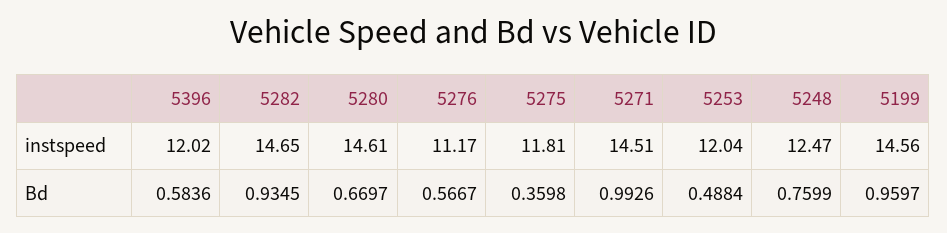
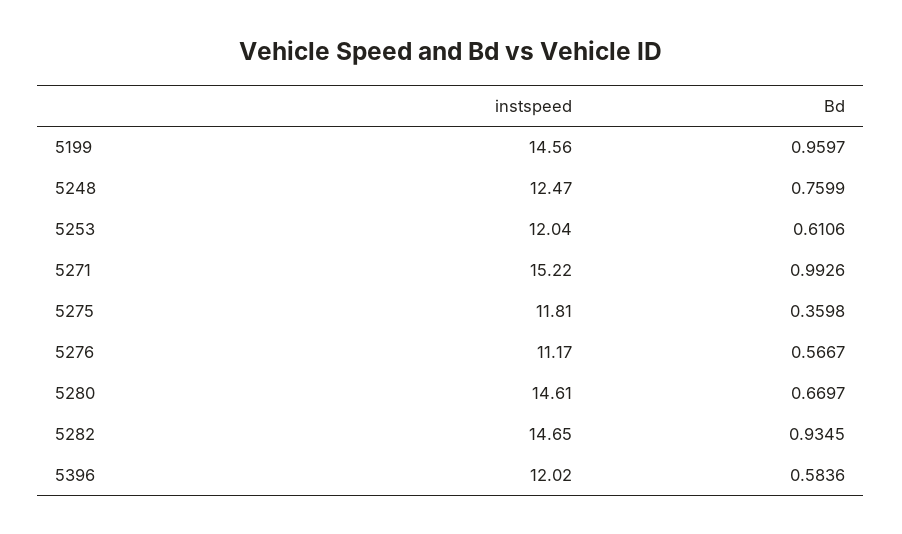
5271, instspeed: 14.51 -> 15.22
5253, Bd: 0.4884 -> 0.6106

